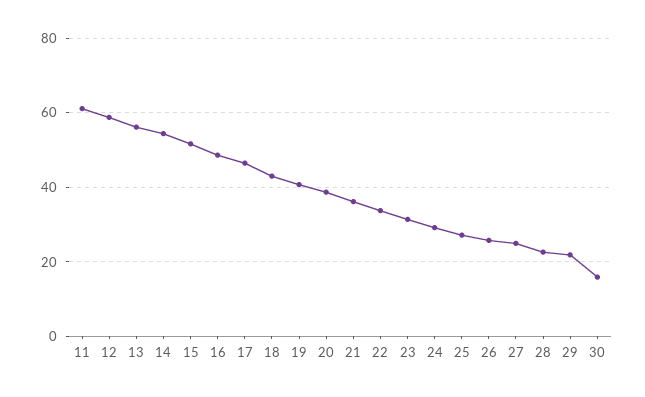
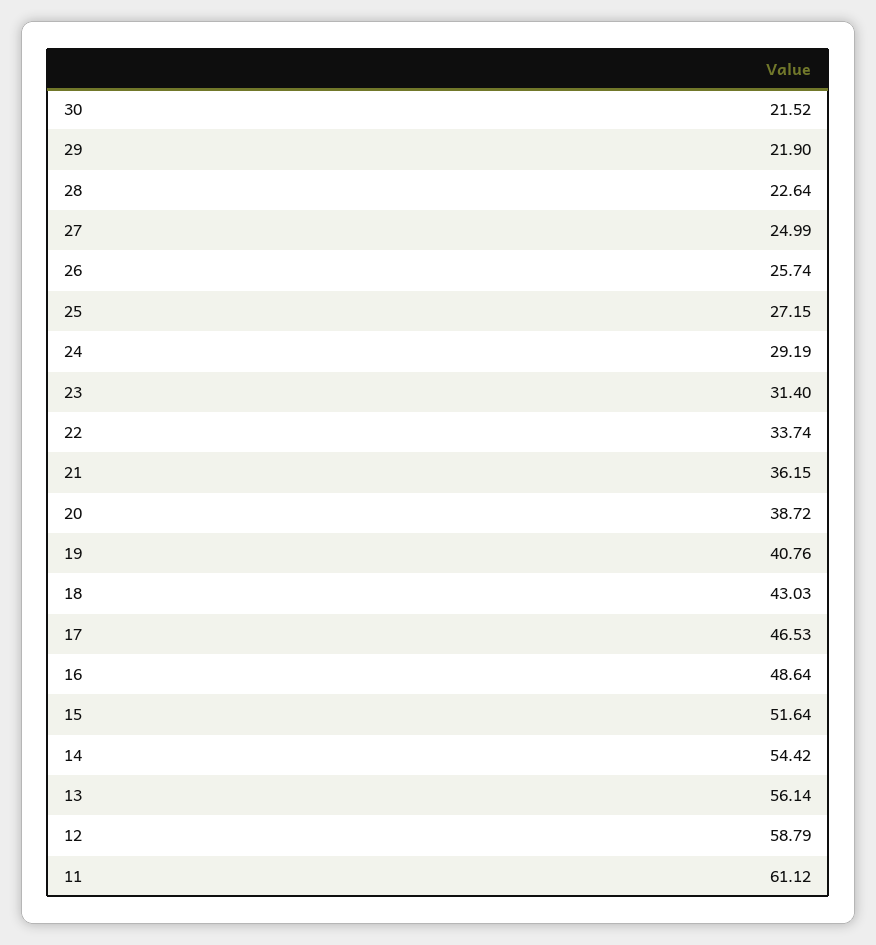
30: 16 -> 21.52

